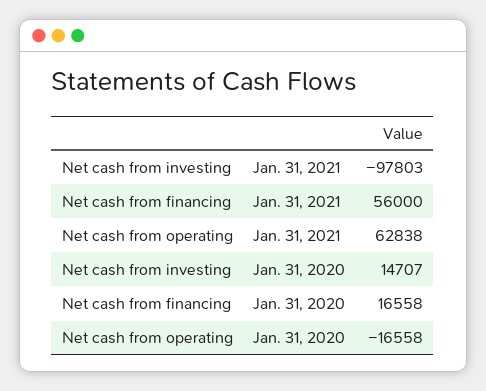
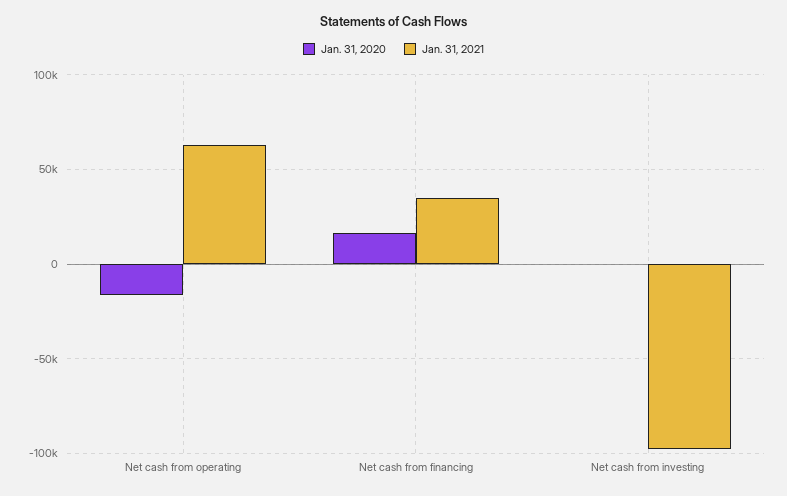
Jan. 31, 2021, Net cash from financing: 56000 -> 35000
Jan. 31, 2020, Net cash from investing: 14707 -> 0

